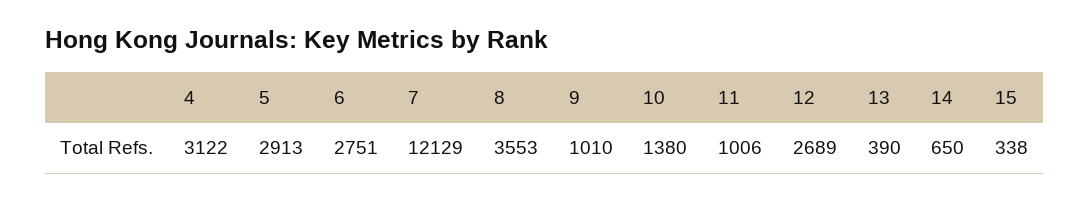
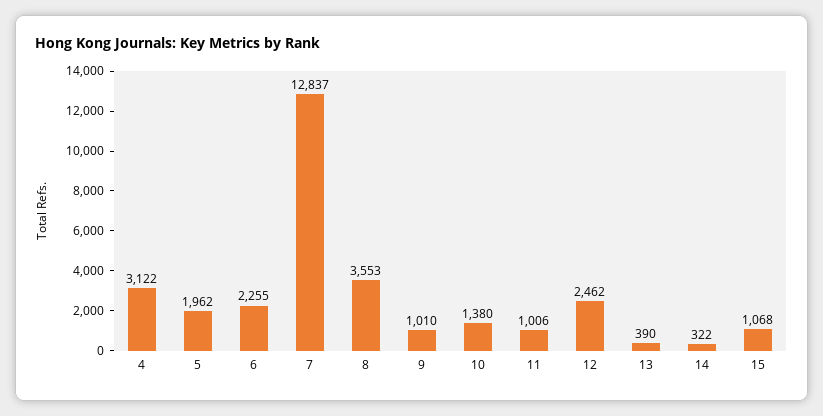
5: 2913 -> 1962
6: 2751 -> 2255
7: 12129 -> 12837
12: 2689 -> 2462
14: 650 -> 322
15: 338 -> 1068

